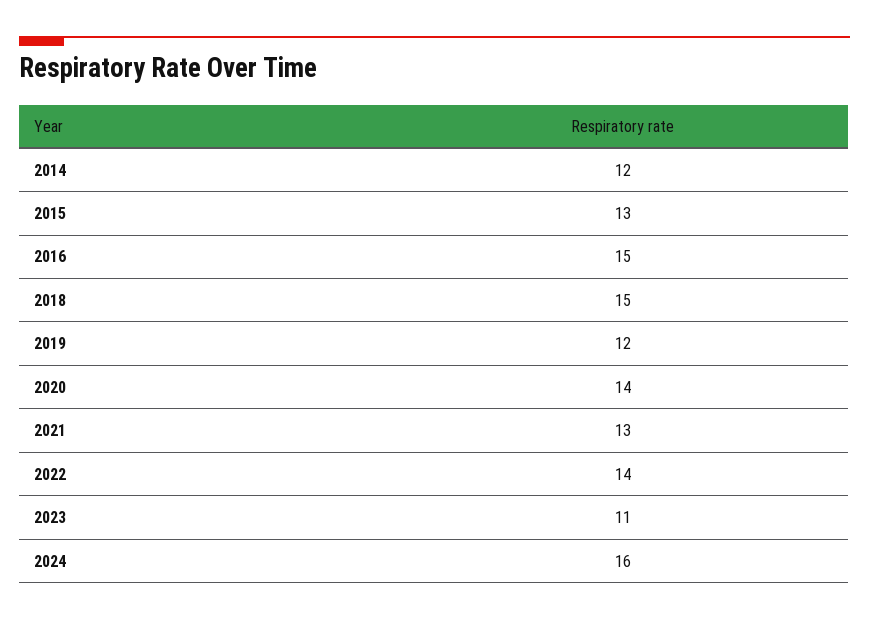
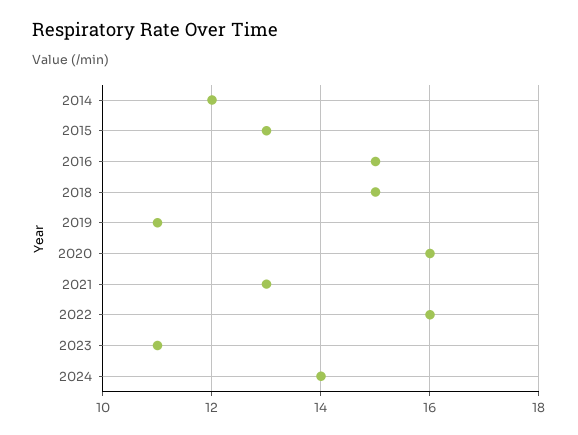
2019: 12 -> 11
2020: 14 -> 16
2022: 14 -> 16
2024: 16 -> 14

